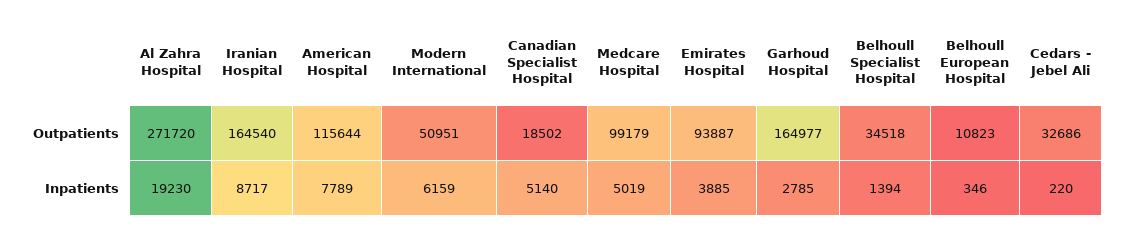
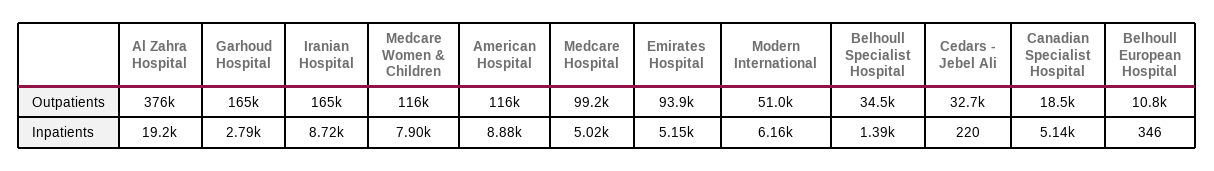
Al Zahra Hospital, Outpatients: 271720 -> 376000
American Hospital, Inpatients: 7789 -> 8880
Emirates Hospital, Inpatients: 3885 -> 5150
Medcare Women & Children, Outpatients: none -> 116000
Medcare Women & Children, Inpatients: none -> 7900

